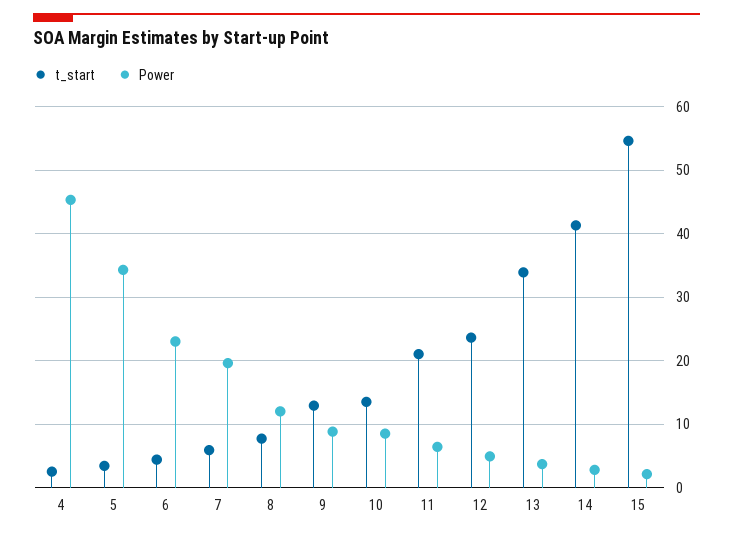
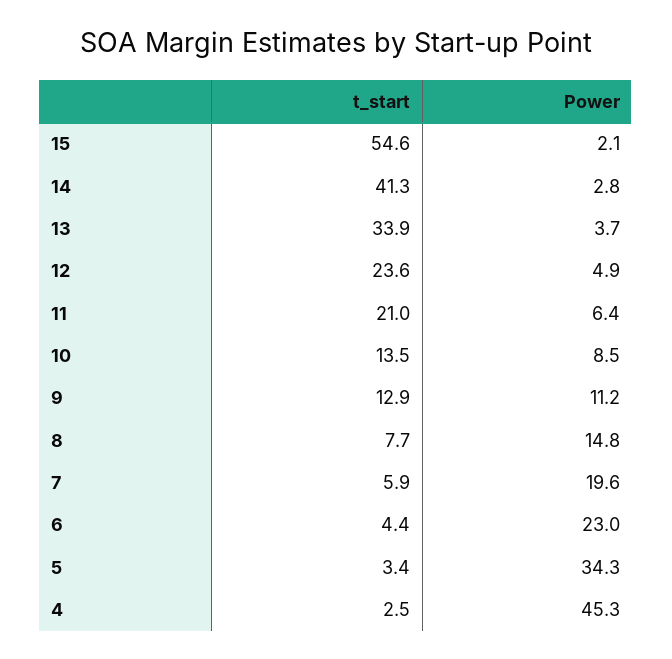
Power, 8: 12 -> 14.8
Power, 9: 9 -> 11.2

